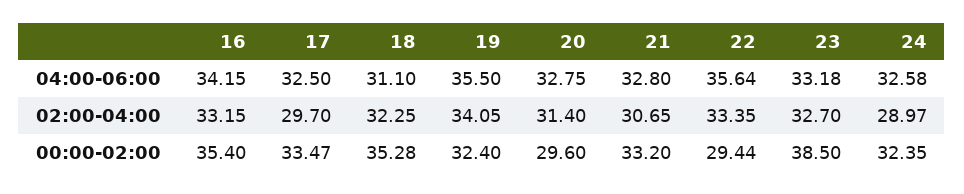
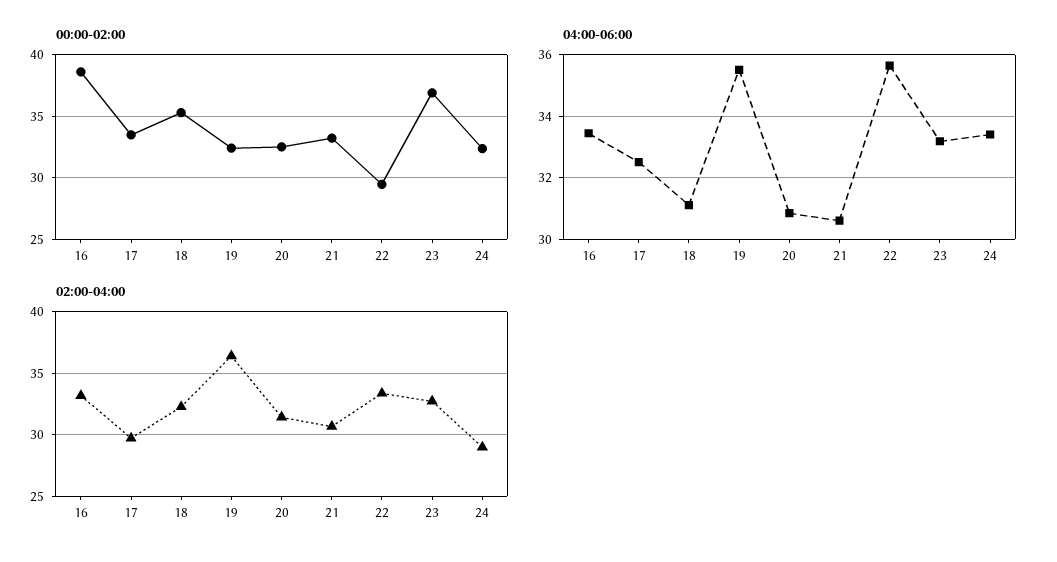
04:00-06:00, 16: 34.15 -> 33.4
04:00-06:00, 20: 32.75 -> 30.8
04:00-06:00, 21: 32.8 -> 30.6
04:00-06:00, 24: 32.58 -> 33.4
02:00-04:00, 19: 34.05 -> 36.5
00:00-02:00, 16: 35.4 -> 38.5
00:00-02:00, 20: 29.6 -> 32.5
00:00-02:00, 23: 38.5 -> 37

